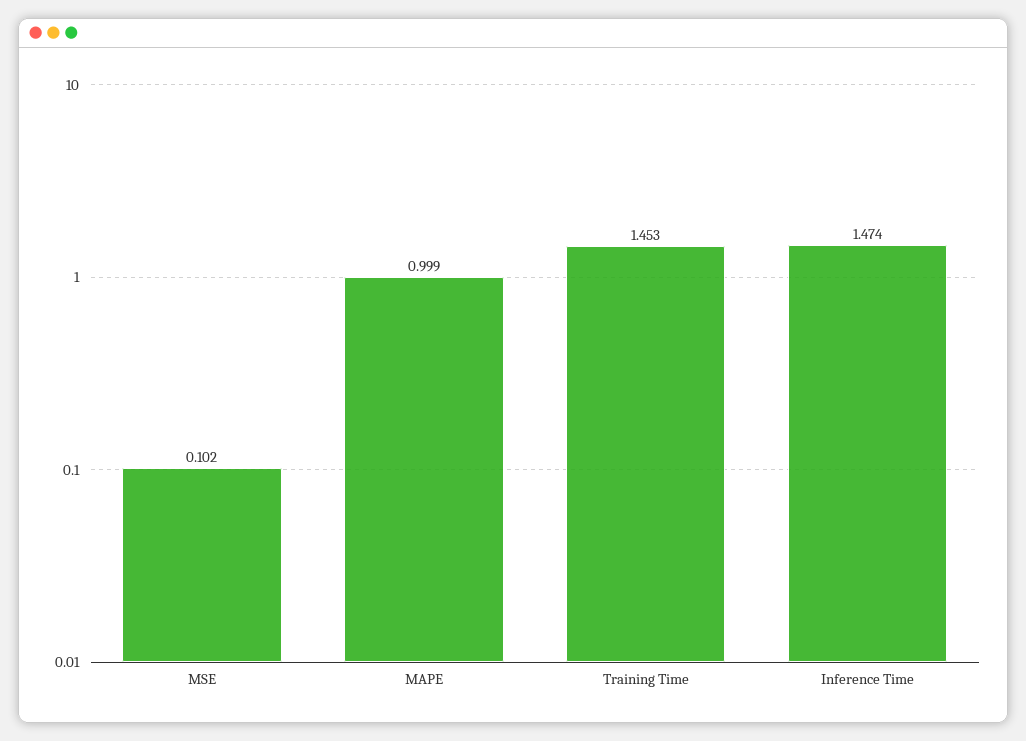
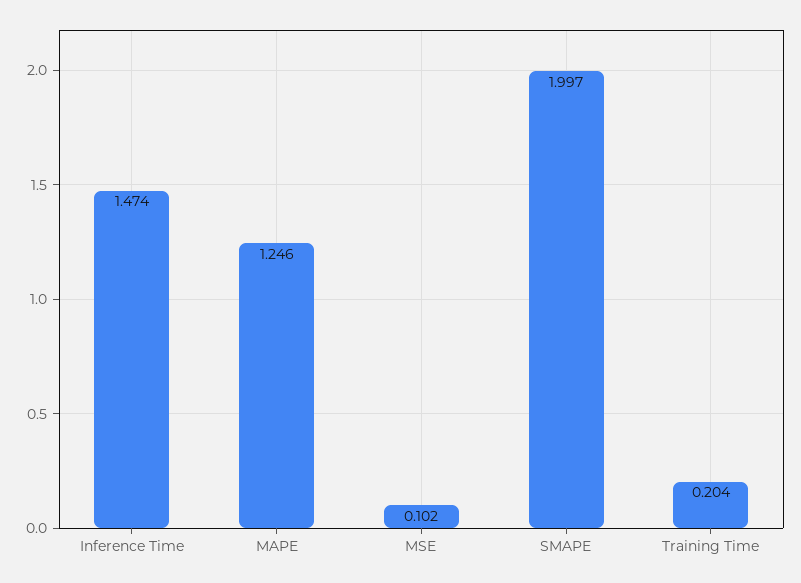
MAPE: 0.999 -> 1.246
Training Time: 1.453 -> 0.204
SMAPE: none -> 1.997

